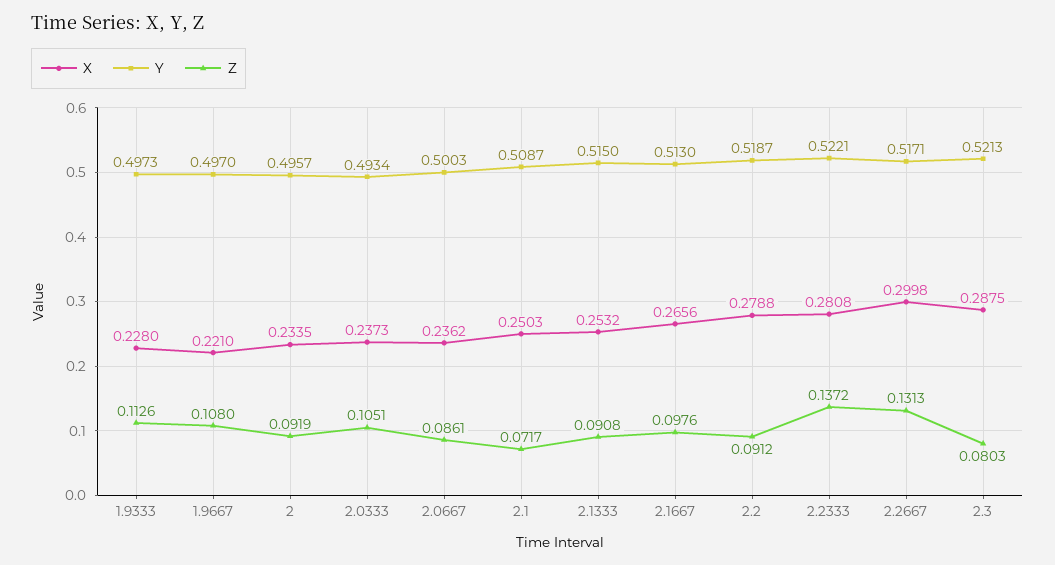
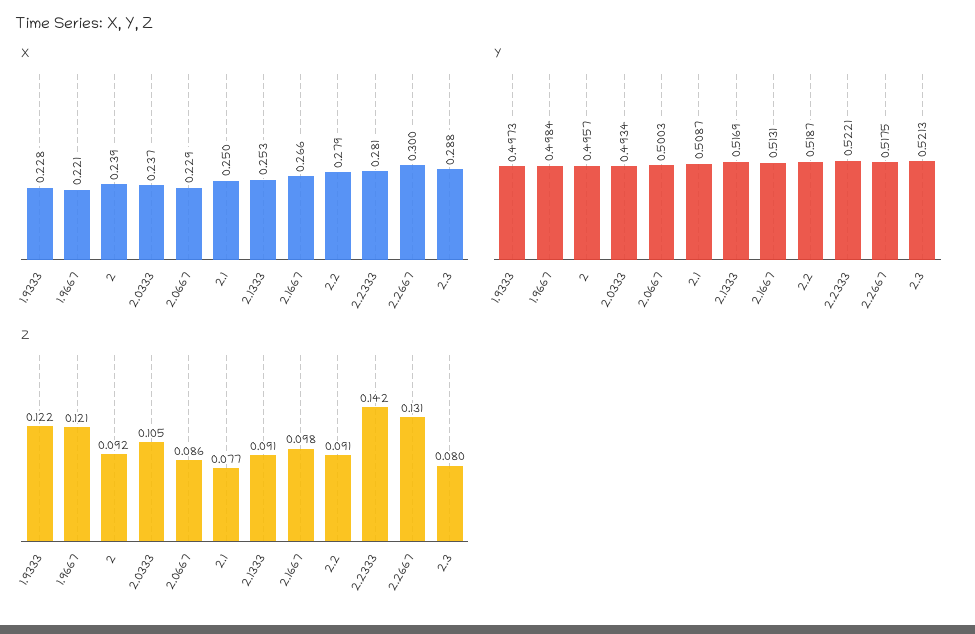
Z, 1.9333: 0.1126 -> 0.122
Y, 1.9667: 0.497 -> 0.4984
Z, 1.9667: 0.108 -> 0.121
X, 2: 0.2335 -> 0.239
X, 2.0667: 0.2362 -> 0.229
Z, 2.1: 0.0717 -> 0.077
Y, 2.1333: 0.515 -> 0.5169
Y, 2.1667: 0.513 -> 0.5131
Z, 2.2333: 0.1372 -> 0.142
Y, 2.2667: 0.5171 -> 0.5175

